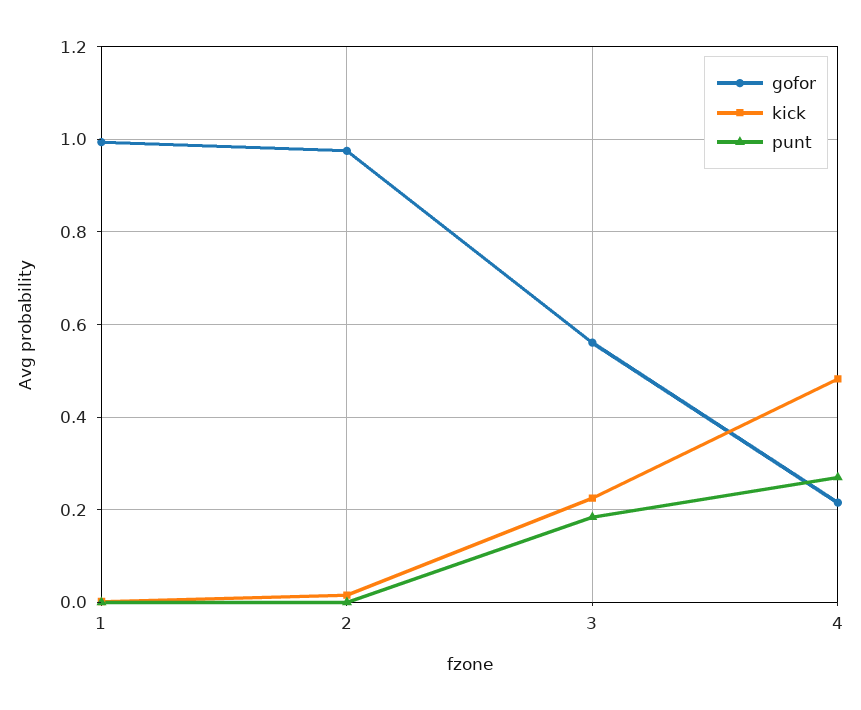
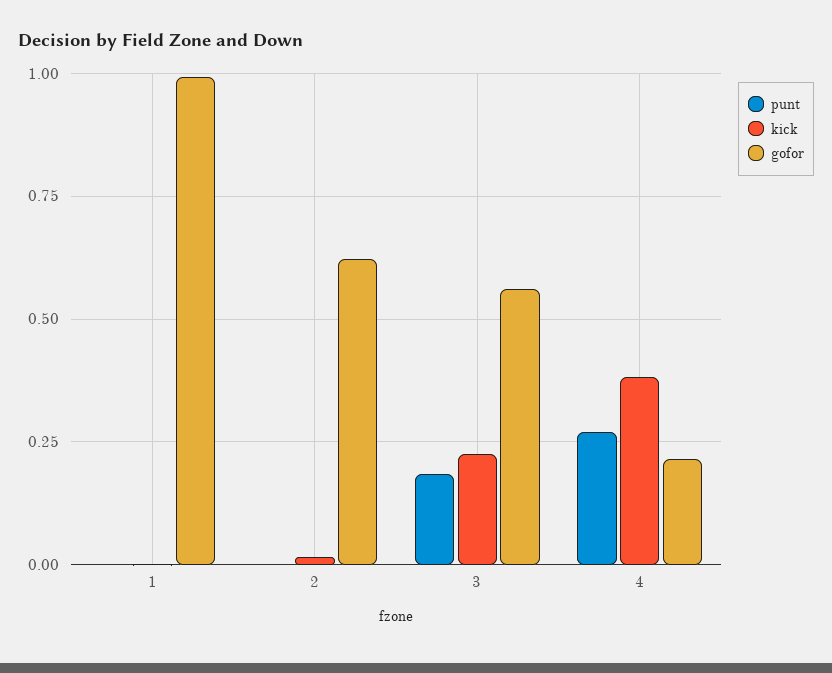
gofor, 2: 0.98 -> 0.625
kick, 4: 0.48 -> 0.375

